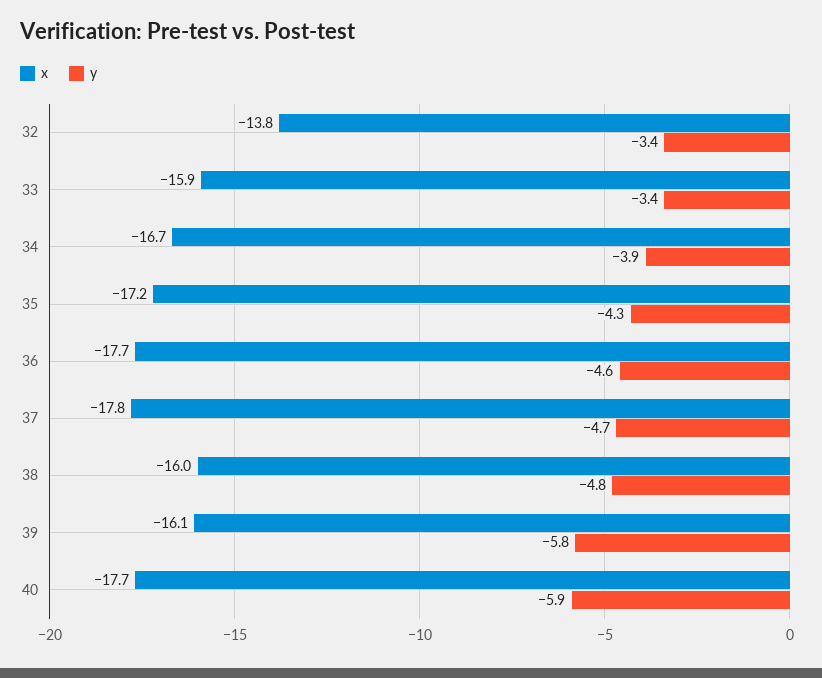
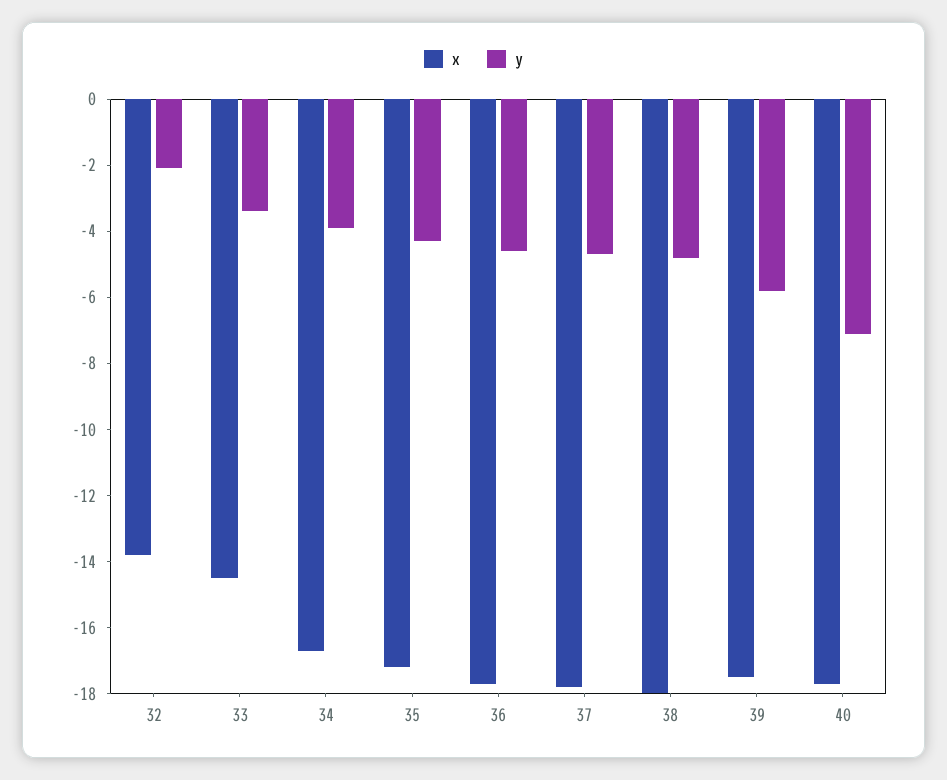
y, 32: -3.4 -> -2
x, 33: -15.9 -> -14.5
x, 38: -16 -> -18
x, 39: -16.1 -> -17.5
y, 40: -5.9 -> -7

